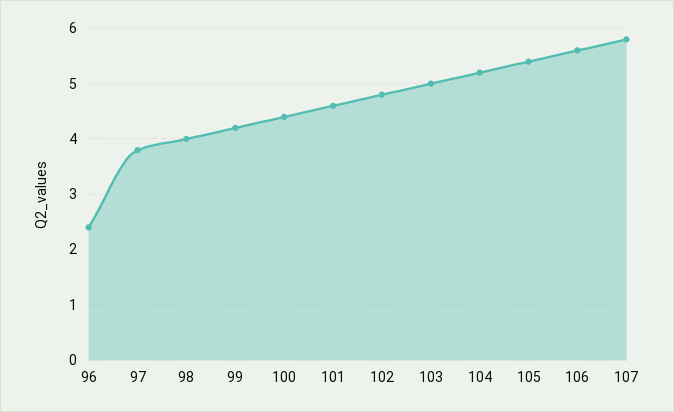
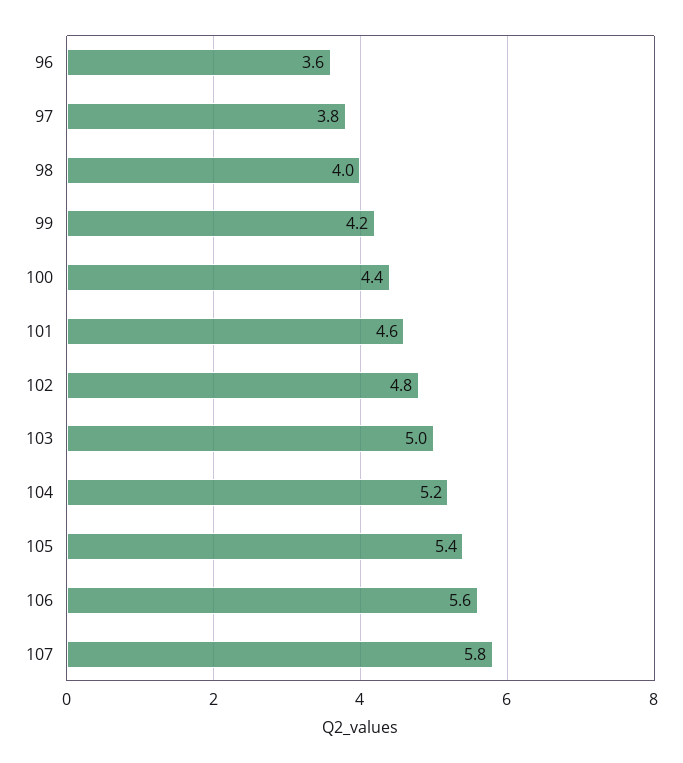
96: 2.5 -> 3.6

